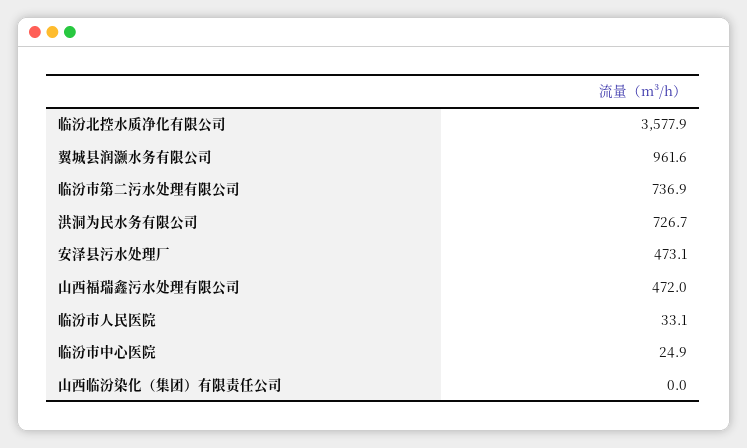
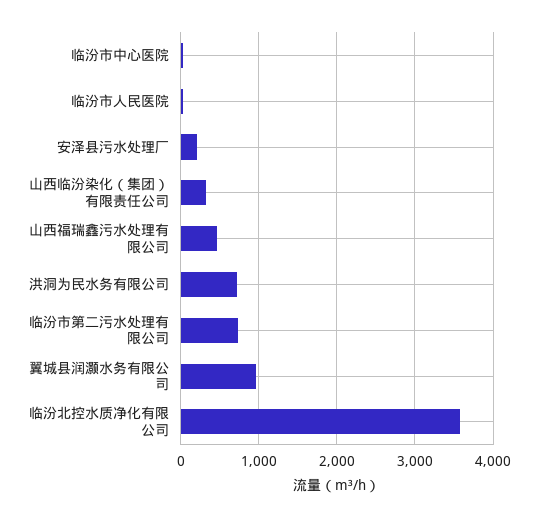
安泽县污水处理厂: 473.1 -> 200
山西临汾染化（集团）有限责任公司: 0 -> 300

